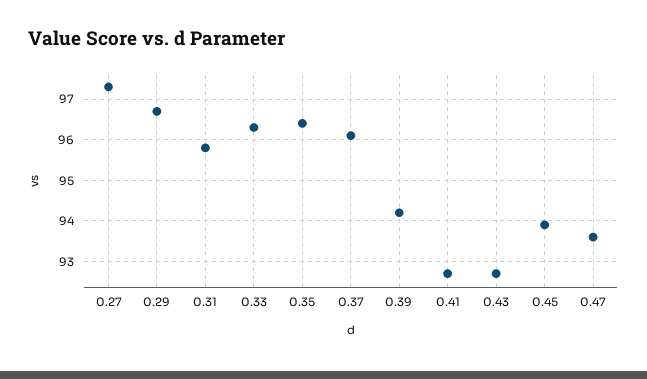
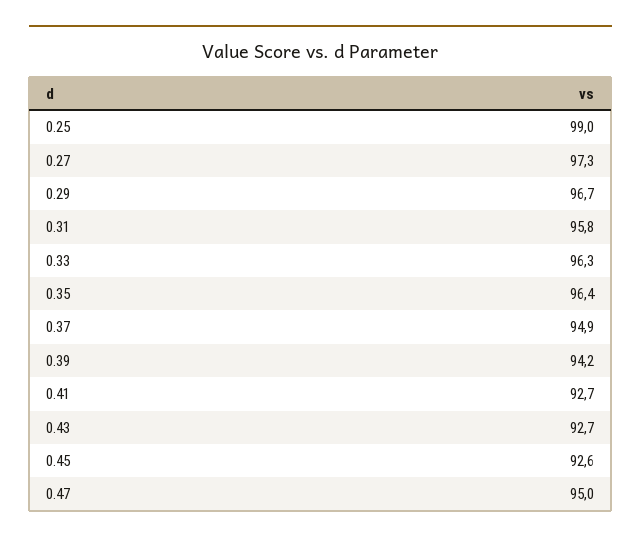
0.37: 96 -> 94.9
0.45: 94 -> 92.6
0.47: 93.5 -> 95
0.25: none -> 99

